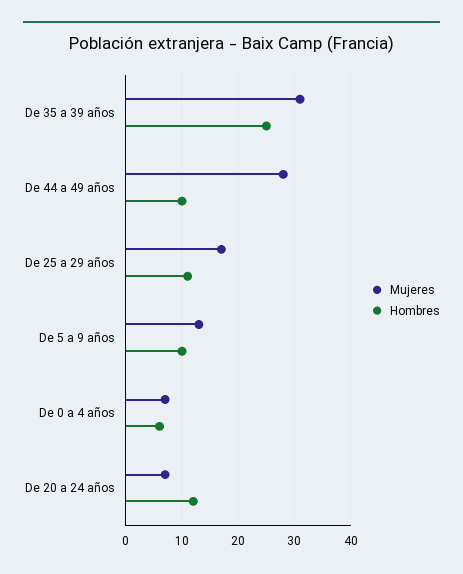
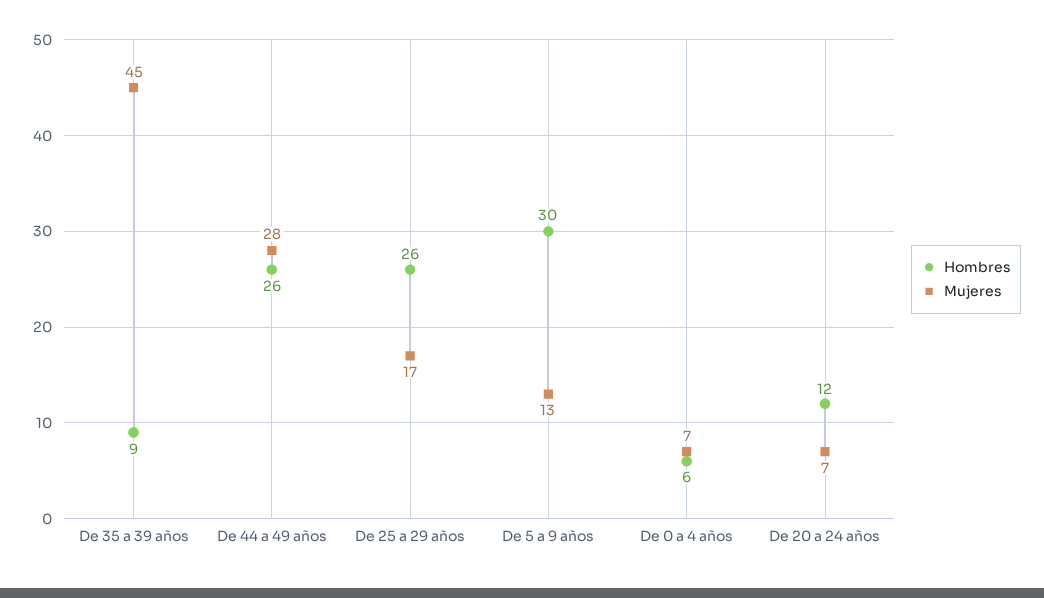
Mujeres, De 35 a 39 años: 30 -> 45
Hombres, De 35 a 39 años: 25 -> 9
Hombres, De 44 a 49 años: 10 -> 26
Hombres, De 25 a 29 años: 10 -> 26
Hombres, De 5 a 9 años: 10 -> 30

